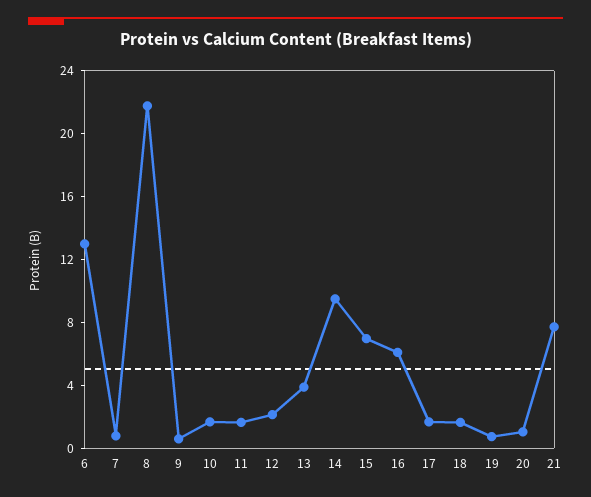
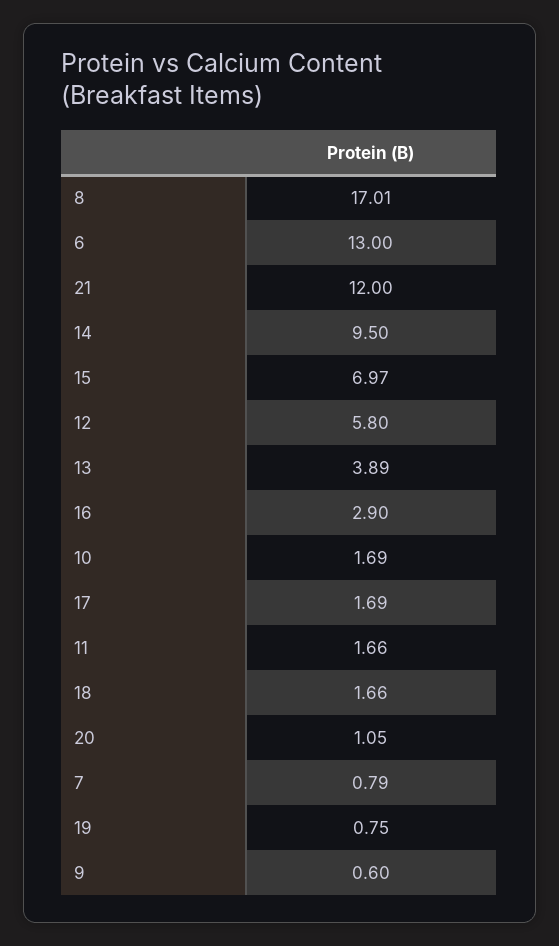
8: 22 -> 17.01
12: 2 -> 5.8
16: 6 -> 2.9
21: 8 -> 12

